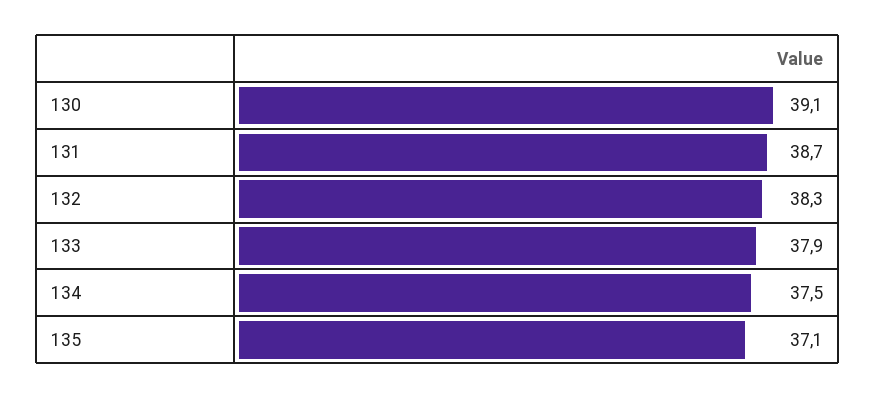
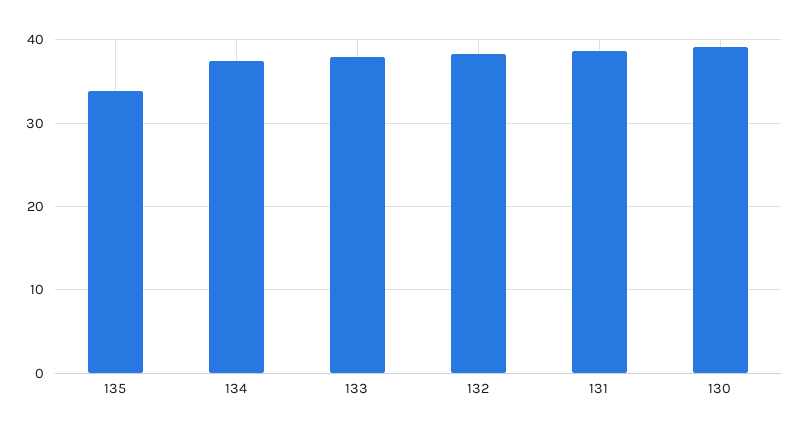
135: 37.1 -> 34

